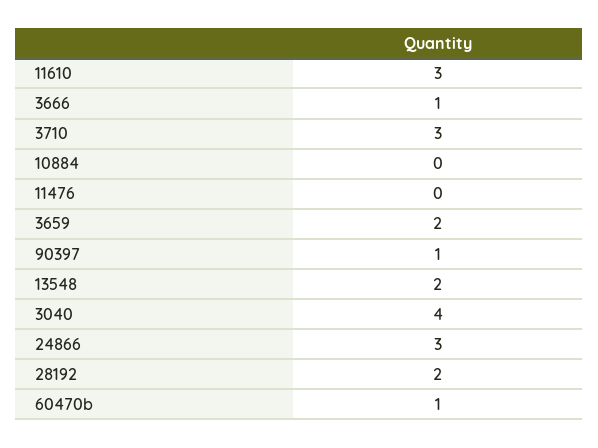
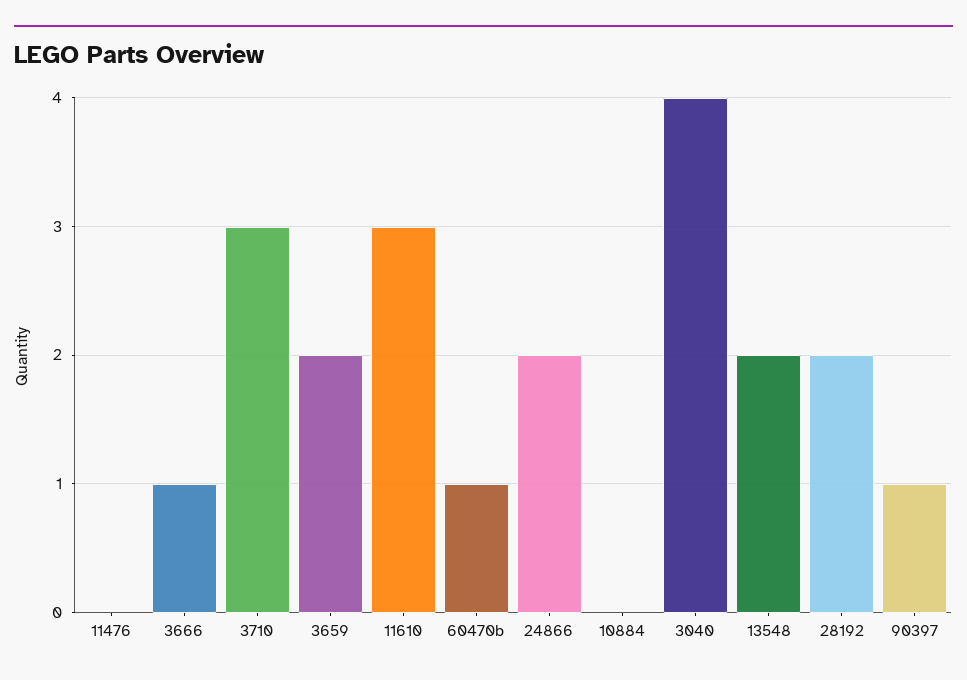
24866: 3 -> 2

